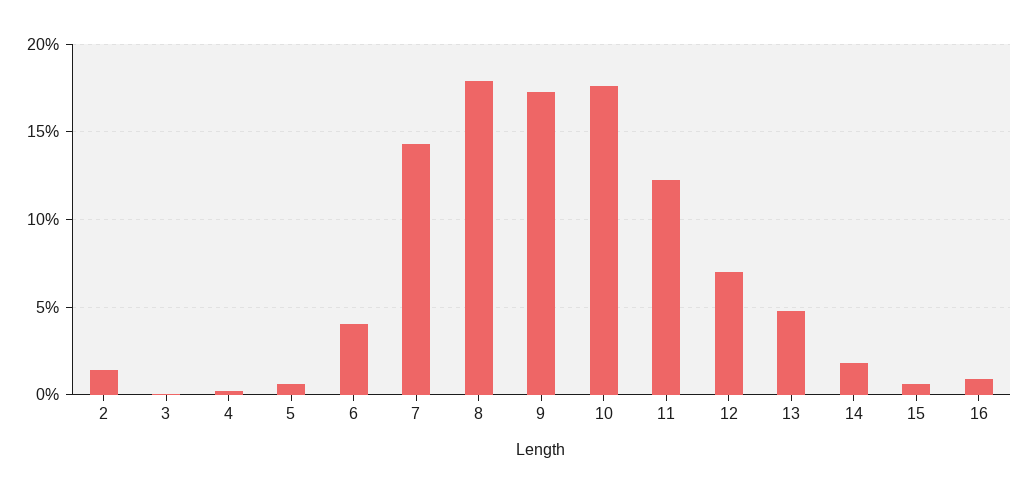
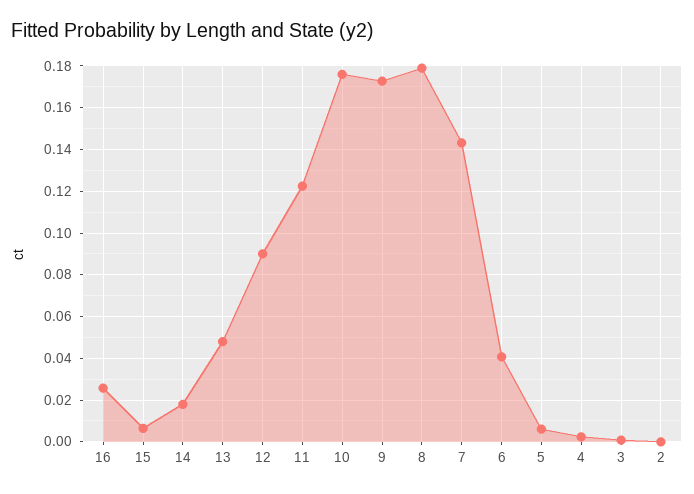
2: 0.015 -> 0
12: 0.07 -> 0.09
16: 0.01 -> 0.025

